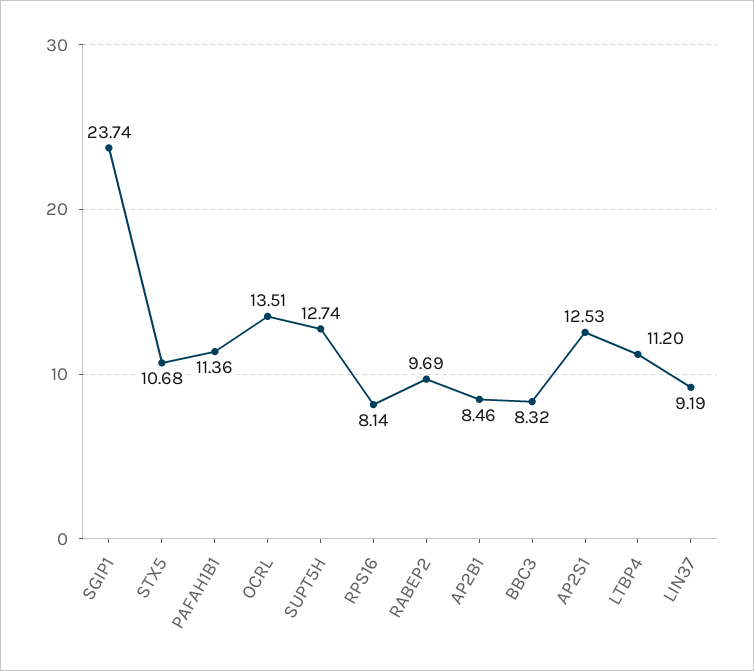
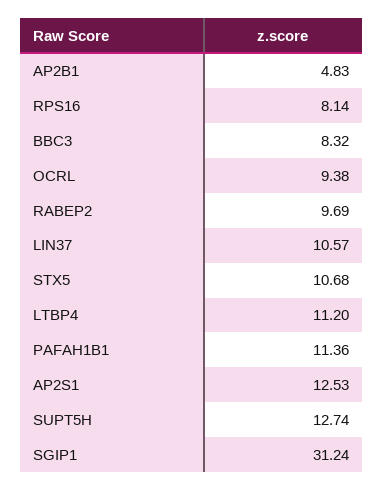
SGIP1: 23.74 -> 31.24
OCRL: 13.51 -> 9.38
AP2B1: 8.46 -> 4.83
LIN37: 9.19 -> 10.57

